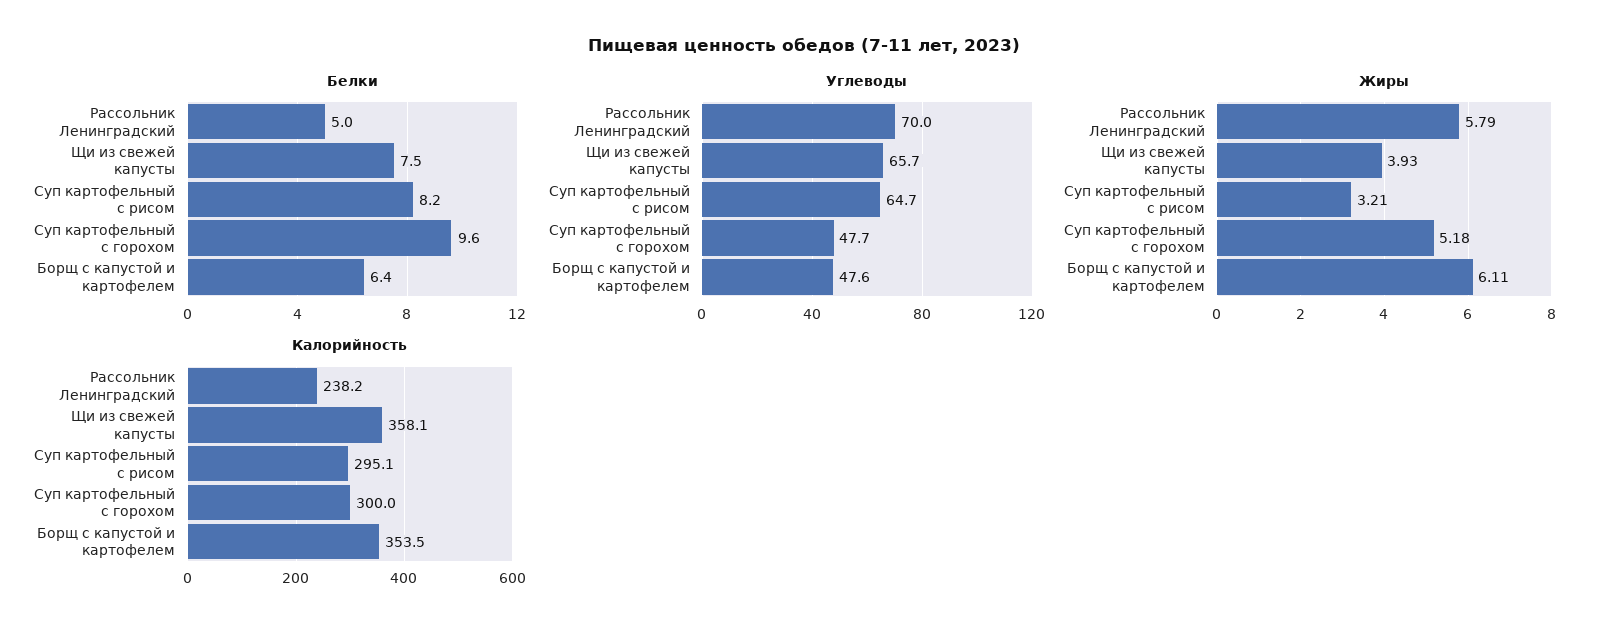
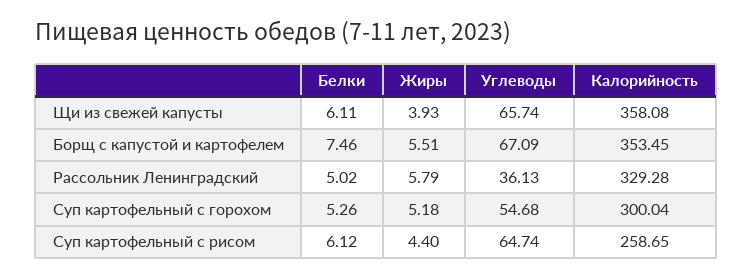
Белки, Щи из свежей капусты: 7.5 -> 6.11
Белки, Суп картофельный с рисом: 8.2 -> 6.12
Белки, Суп картофельный с горохом: 9.6 -> 5.26
Белки, Борщ с капустой и картофелем: 6.4 -> 7.46
Углеводы, Рассольник Ленинградский: 70 -> 36.13
Углеводы, Суп картофельный с горохом: 47.7 -> 54.68
Углеводы, Борщ с капустой и картофелем: 47.6 -> 67.09
Жиры, Суп картофельный с рисом: 3.21 -> 4.4
Жиры, Борщ с капустой и картофелем: 6.11 -> 5.51
Калорийность, Рассольник Ленинградский: 238.2 -> 329.28
Калорийность, Суп картофельный с рисом: 295.1 -> 258.65

